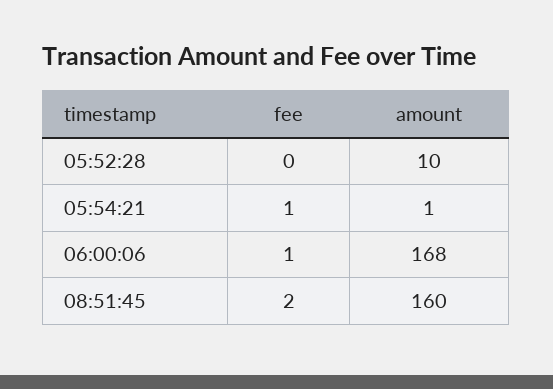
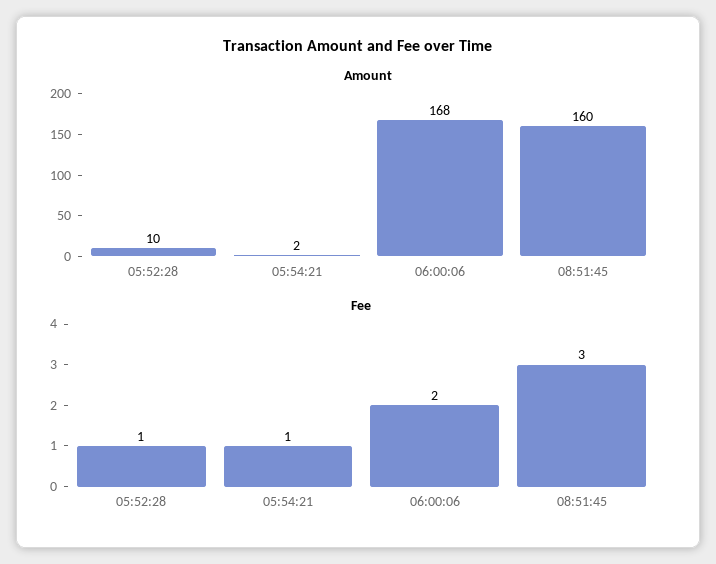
fee, 05:52:28: 0 -> 1
amount, 05:54:21: 1 -> 2
fee, 06:00:06: 1 -> 2
fee, 08:51:45: 2 -> 3

